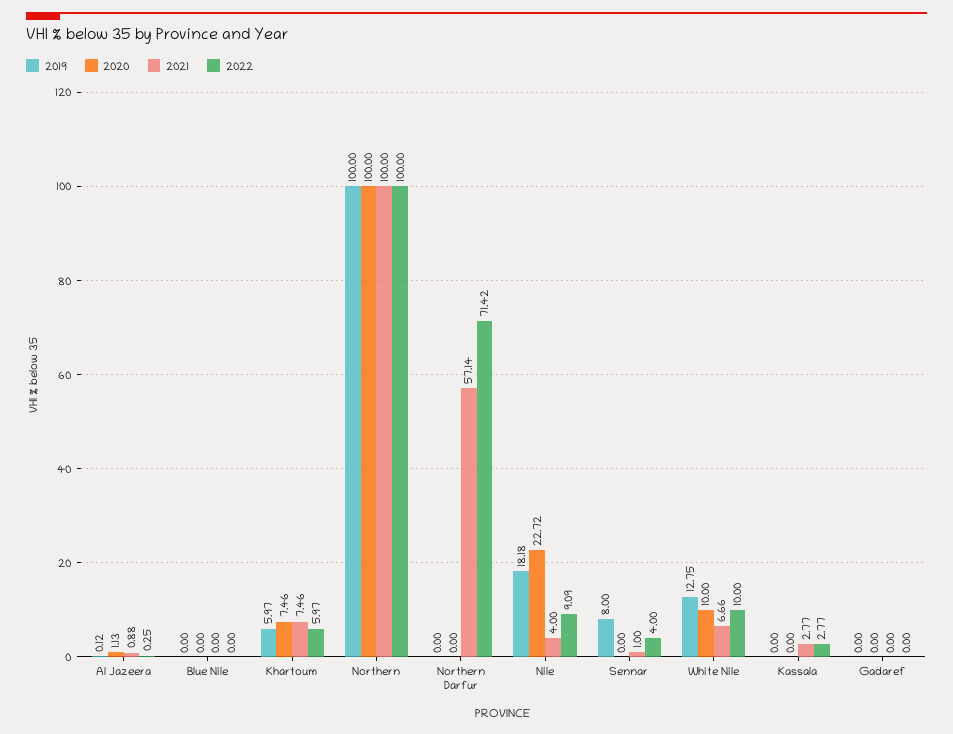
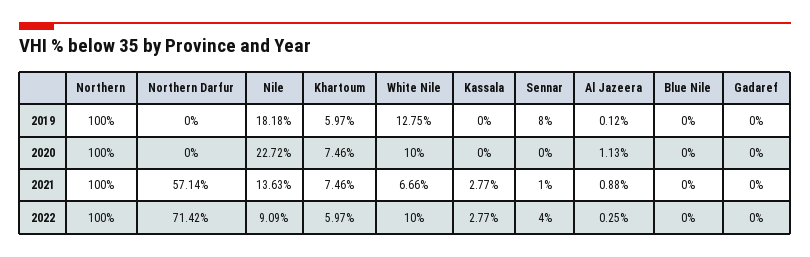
2021, Nile: 4 -> 13.63

